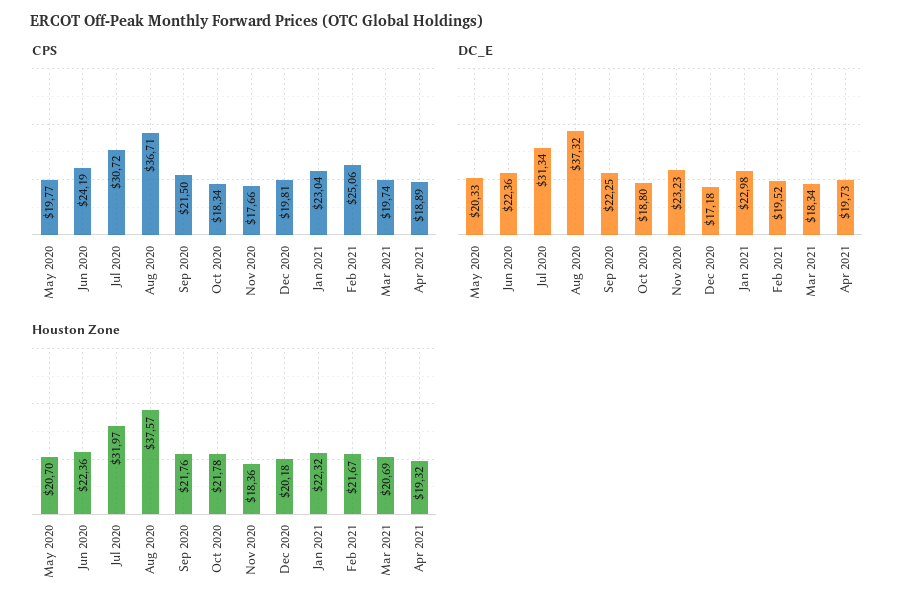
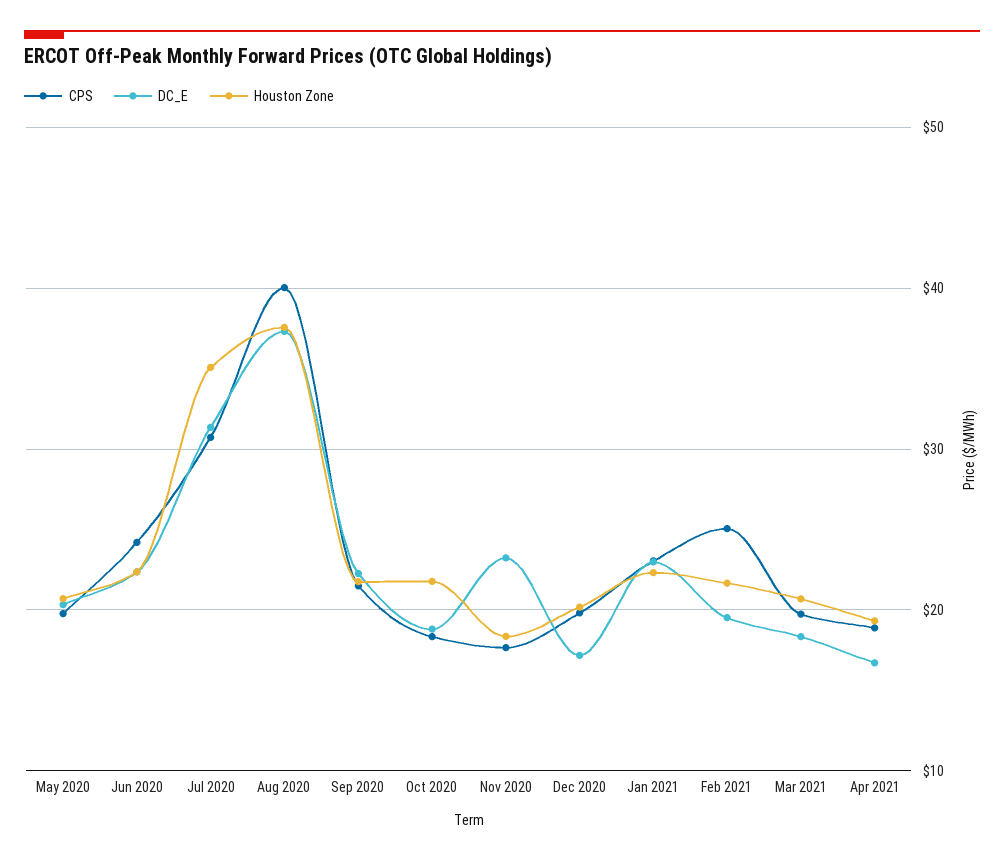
CPS, Aug 2020: 36.71 -> 40
DC_E, Apr 2021: 19.73 -> 17
Houston Zone, Jul 2020: 31.97 -> 35

